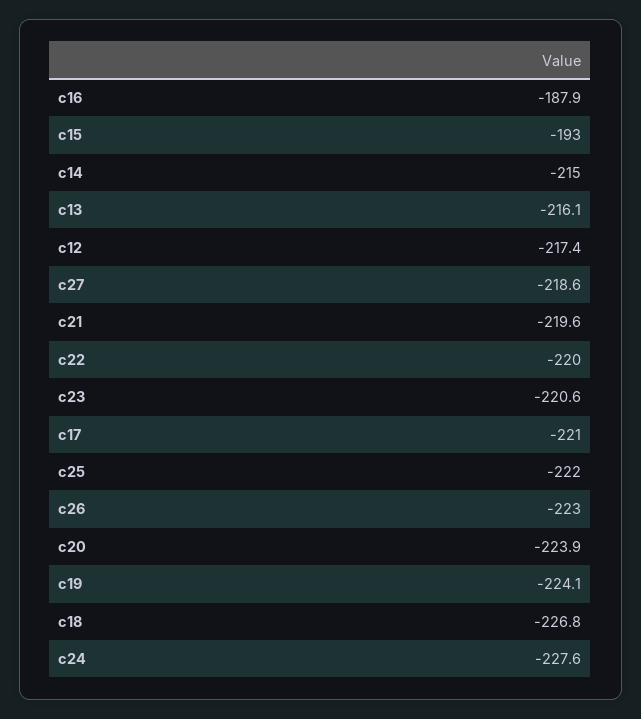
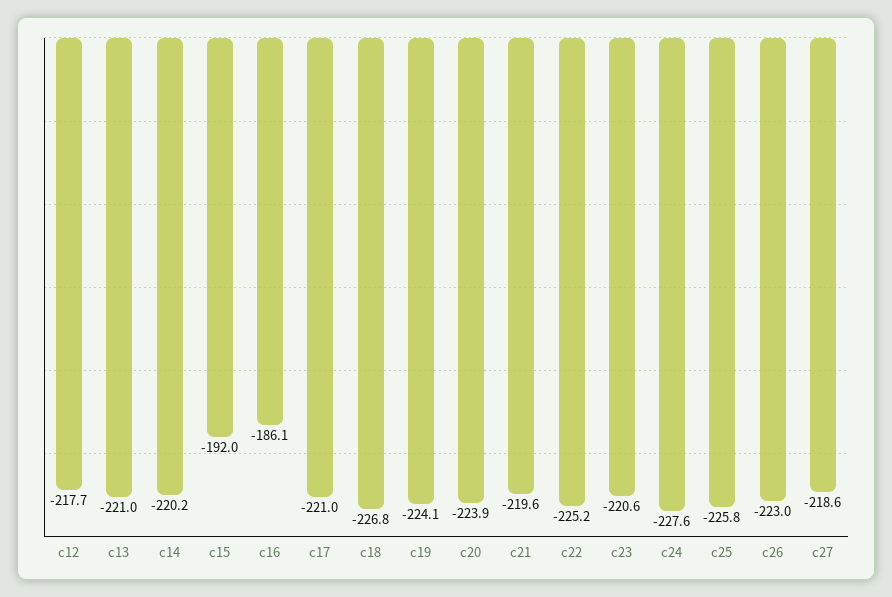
c16: -187.9 -> -186.1
c15: -193 -> -192
c14: -215 -> -220.2
c13: -216.1 -> -221
c12: -217.4 -> -217.7
c22: -220 -> -225.2
c25: -222 -> -225.8

